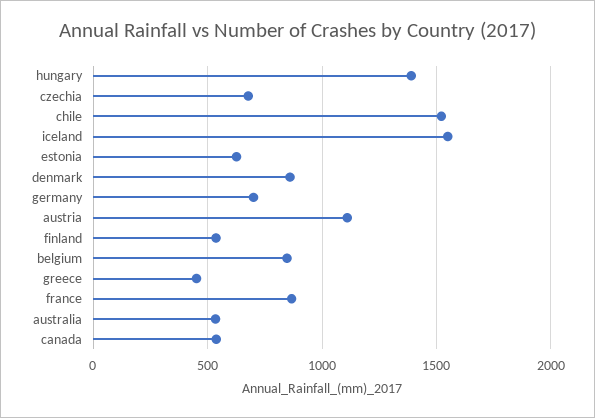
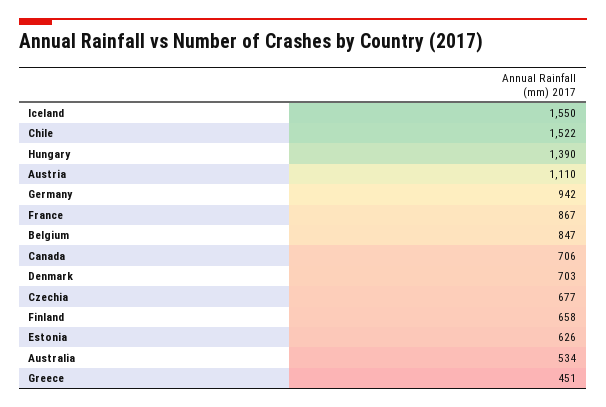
denmark: 850 -> 703
germany: 700 -> 942
finland: 550 -> 658
canada: 550 -> 706

